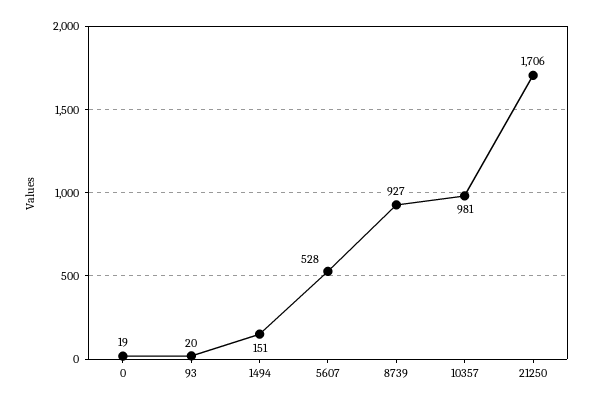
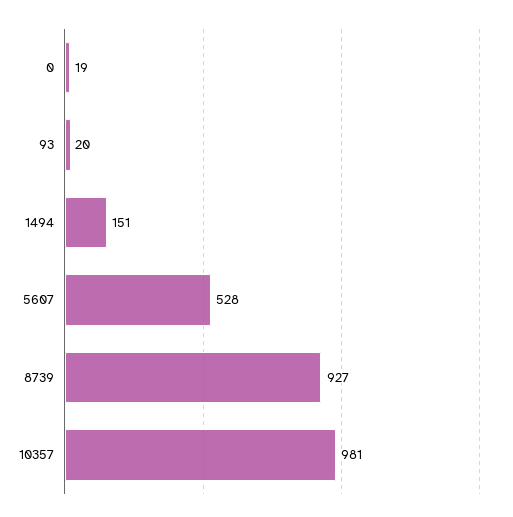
21250: 1706 -> none

